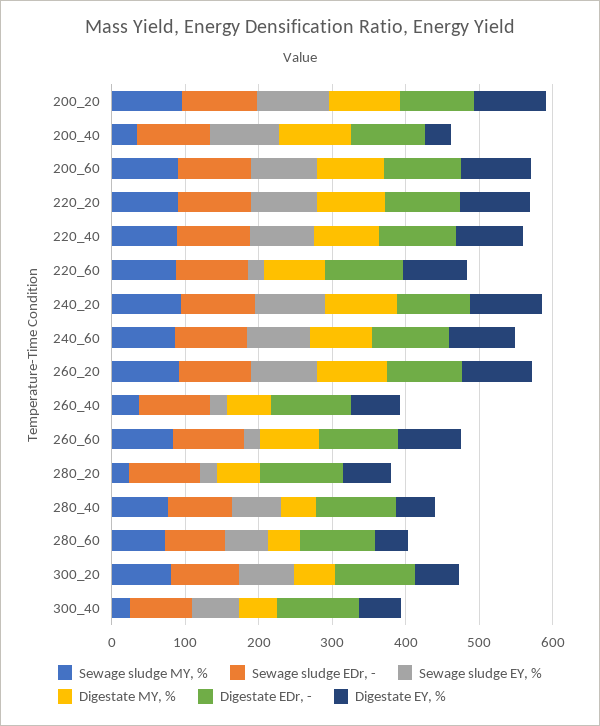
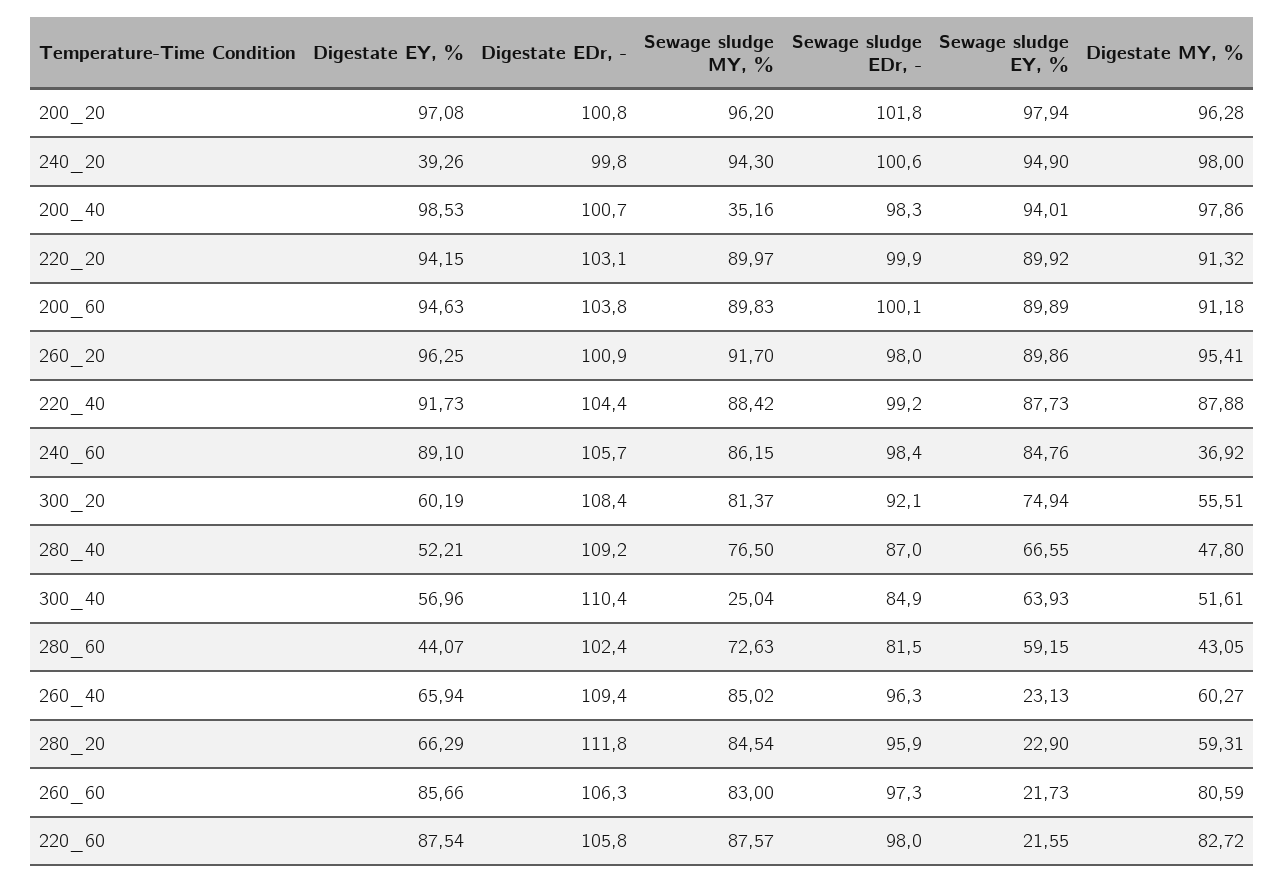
Digestate EY, %, 200_40: 40 -> 98.53
Digestate EY, %, 240_20: 100 -> 39.26
Digestate MY, %, 240_60: 80 -> 36.92
Sewage sludge MY, %, 260_40: 40 -> 85.02
Sewage sludge MY, %, 280_20: 20 -> 84.54

